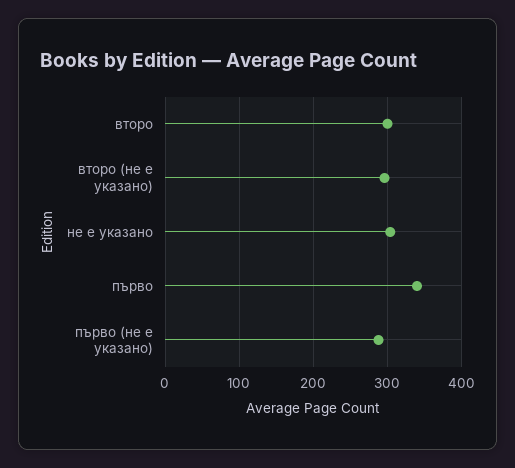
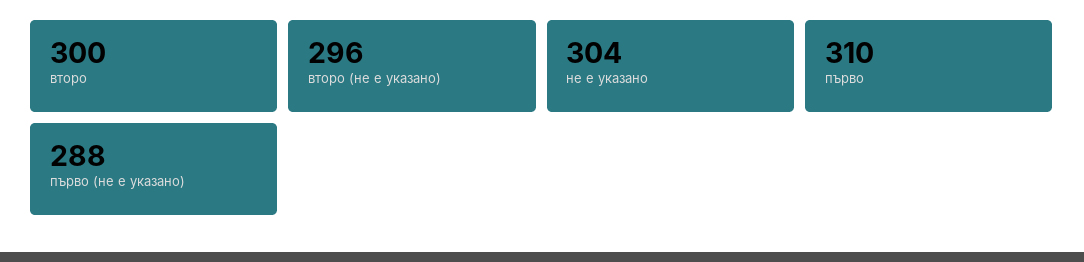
първо: 340 -> 310

